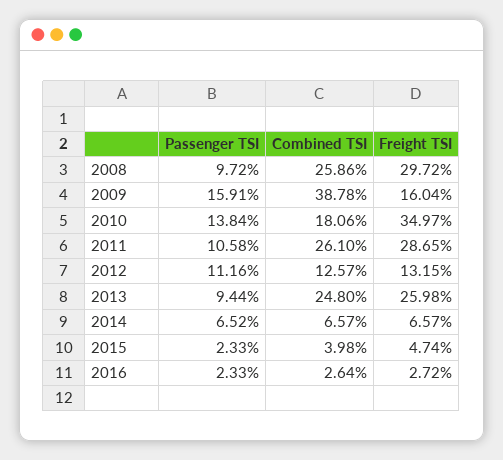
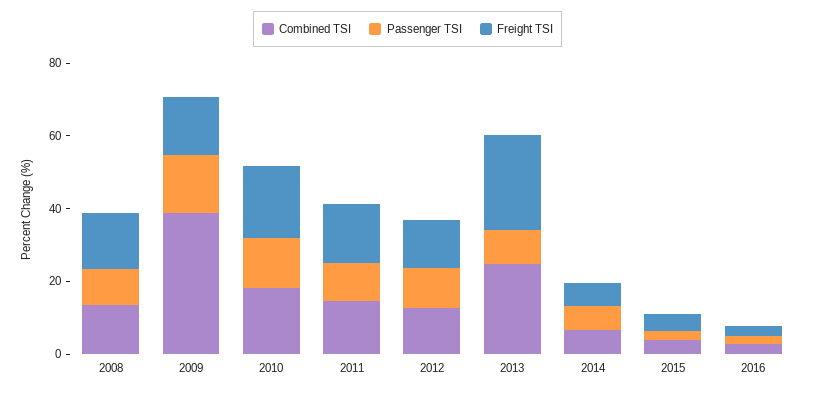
Combined TSI, 2008: 25.86 -> 15
Freight TSI, 2008: 29.72 -> 15
Freight TSI, 2010: 34.97 -> 20
Combined TSI, 2011: 26.1 -> 15
Freight TSI, 2011: 28.65 -> 15

